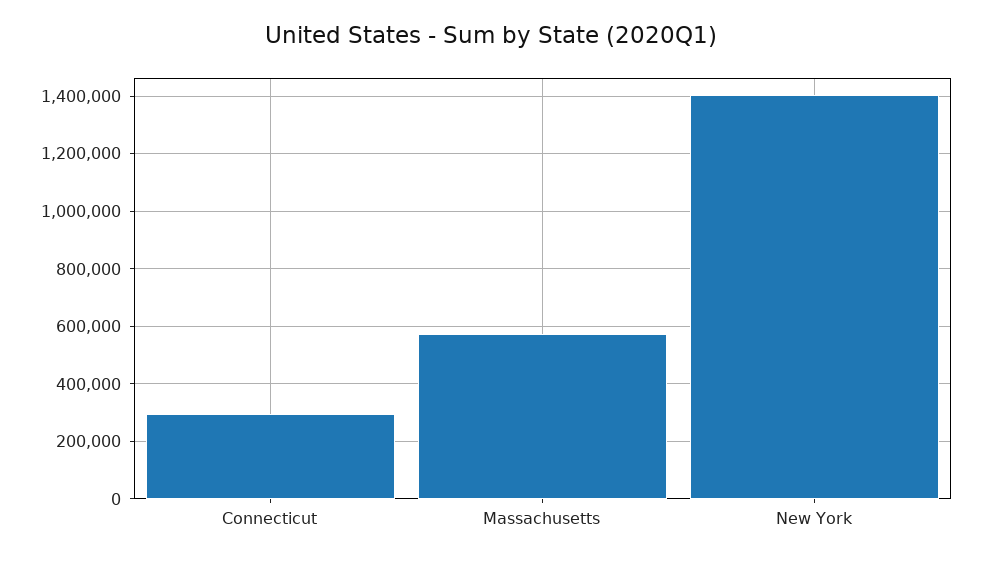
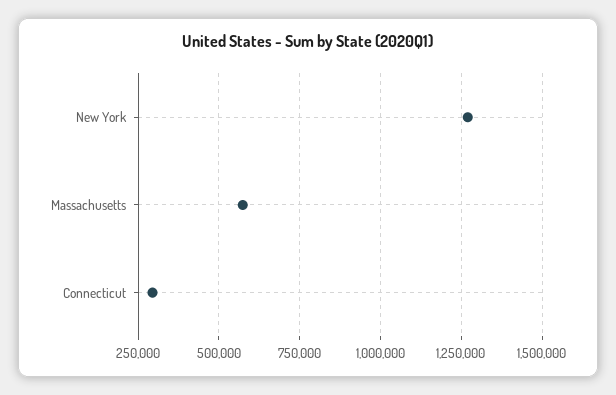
New York: 1400000 -> 1275000

